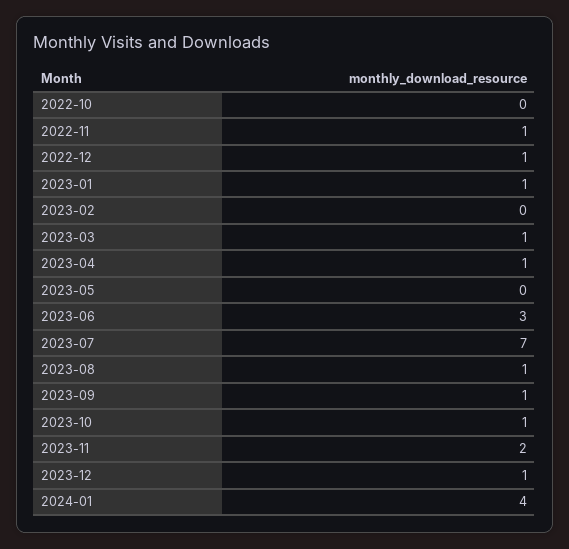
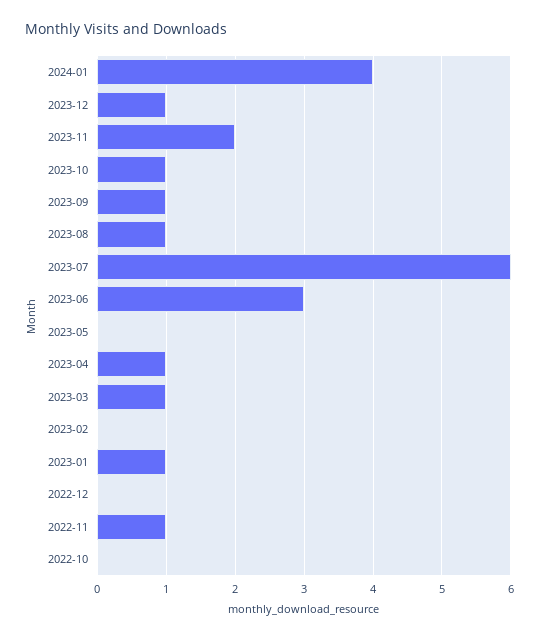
2022-12: 1 -> 0
2023-07: 7 -> 6

